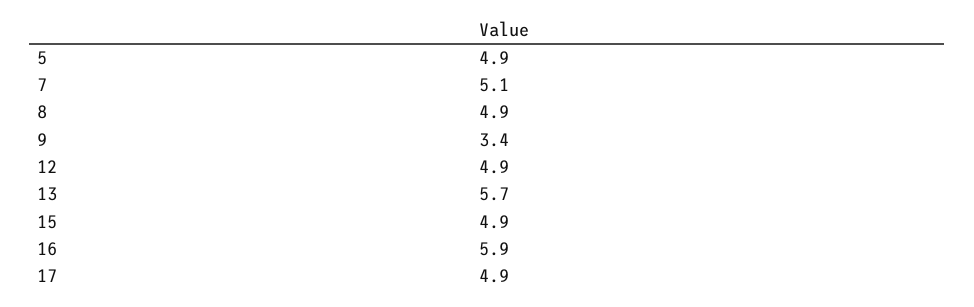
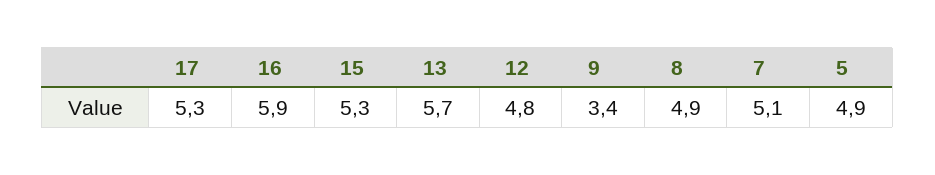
12: 4.9 -> 4.8
15: 4.9 -> 5.3
17: 4.9 -> 5.3

